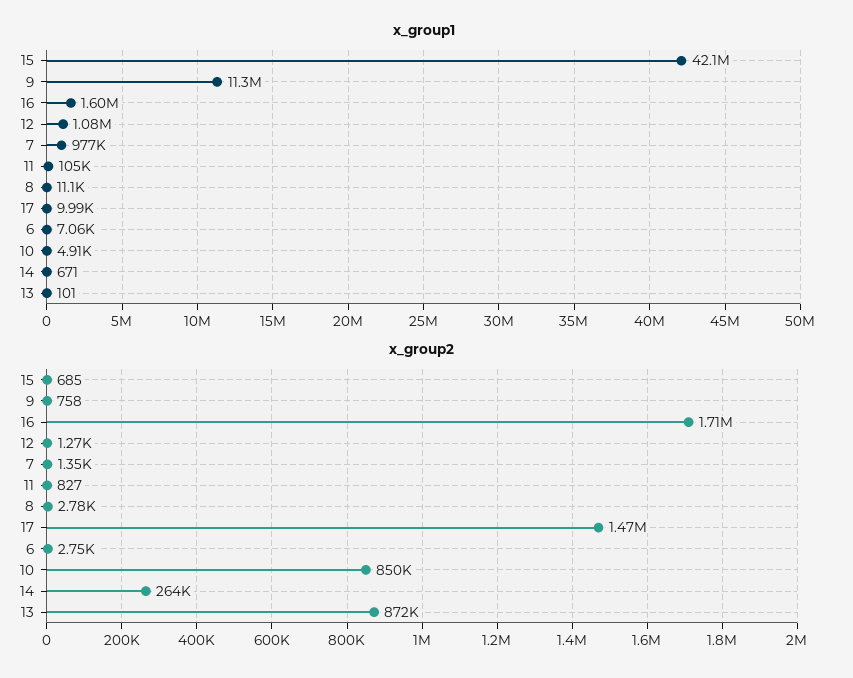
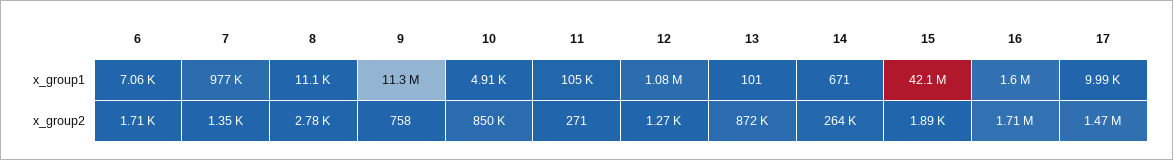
x_group2, 15: 685 -> 1890
x_group2, 11: 827 -> 271
x_group2, 6: 2750 -> 1710

